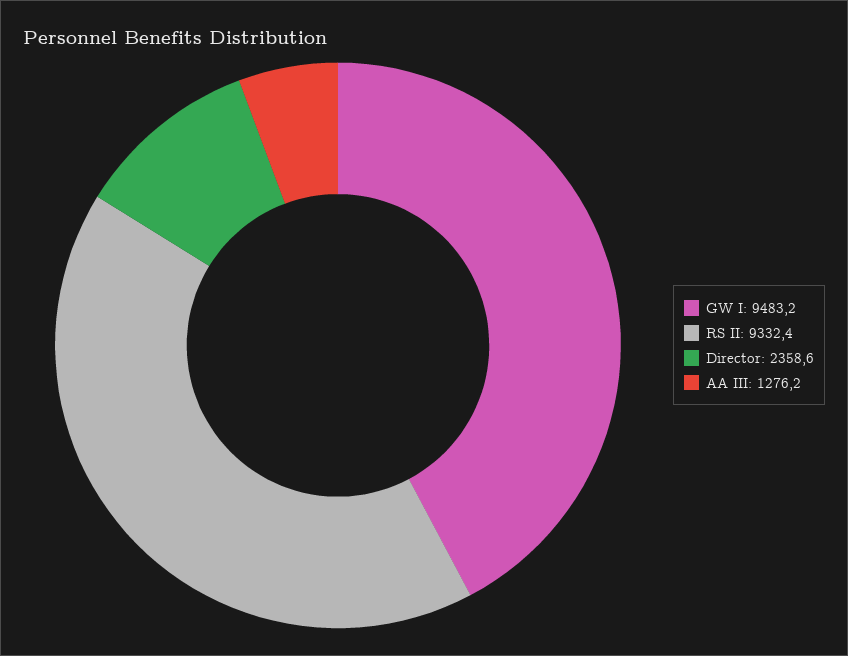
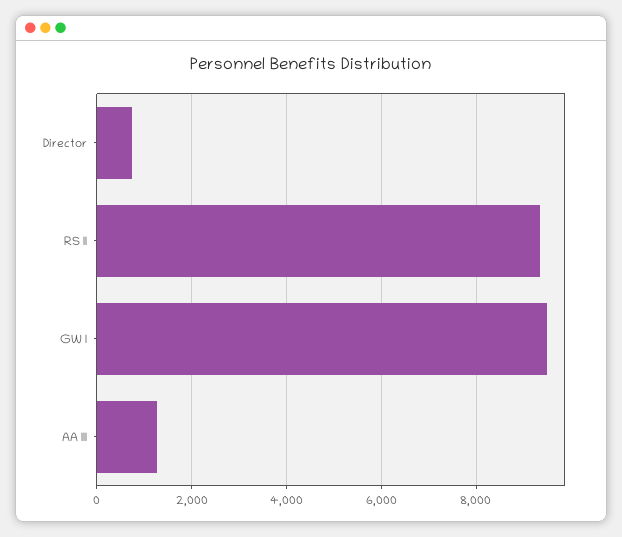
Director: 2358.6 -> 800

